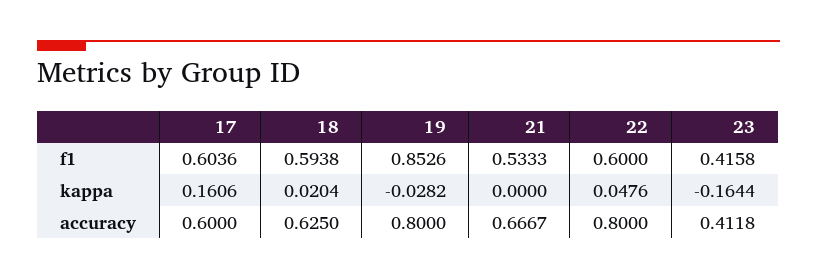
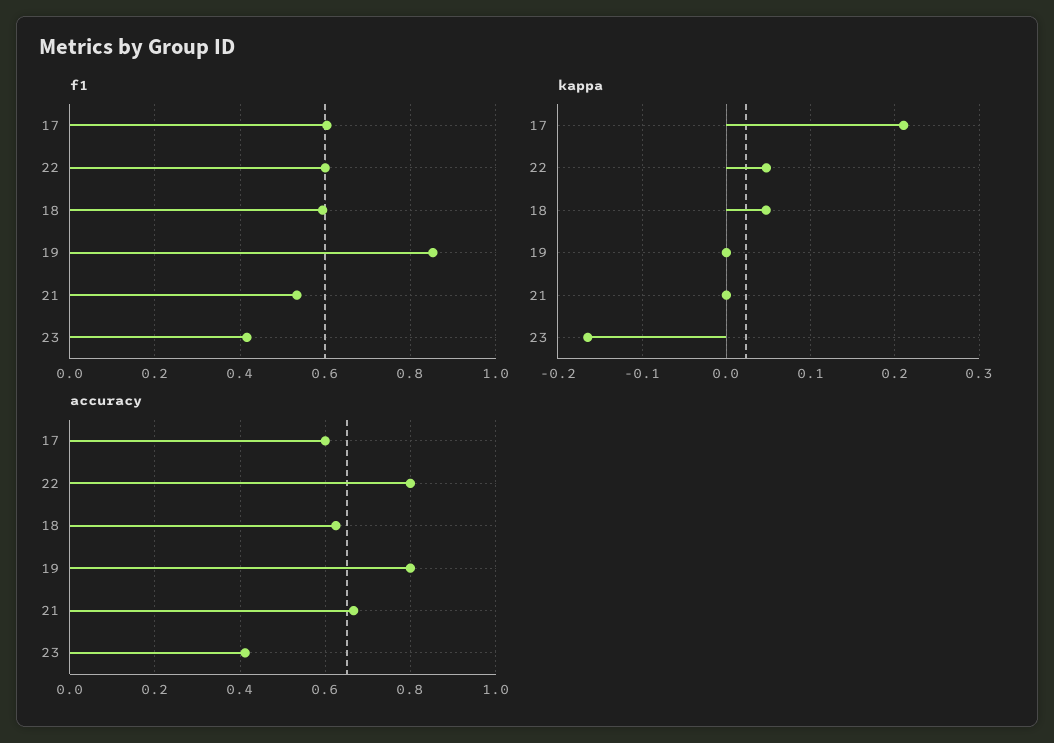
kappa, 17: 0.1606 -> 0.21
kappa, 18: 0.0204 -> 0.05
kappa, 19: -0.0282 -> 0

